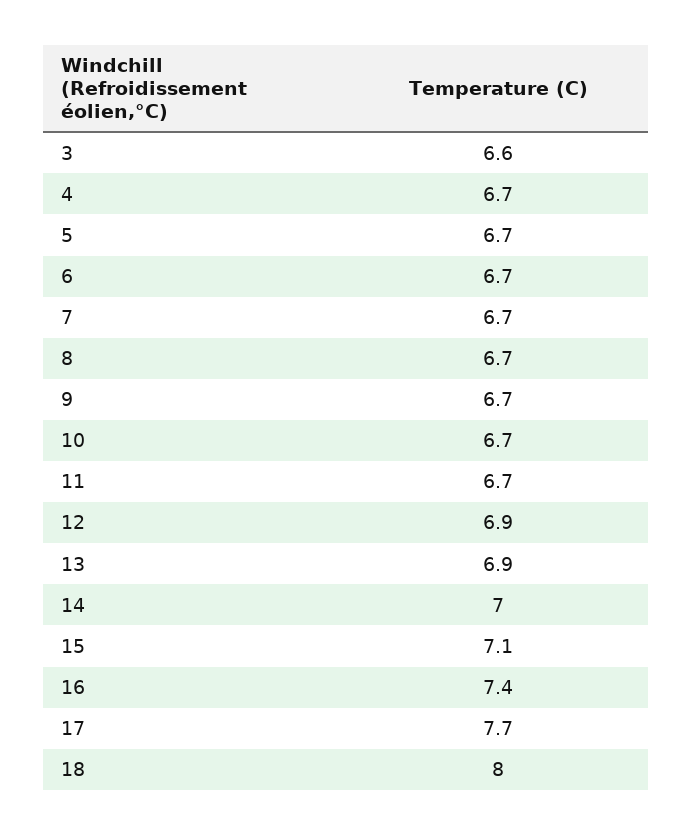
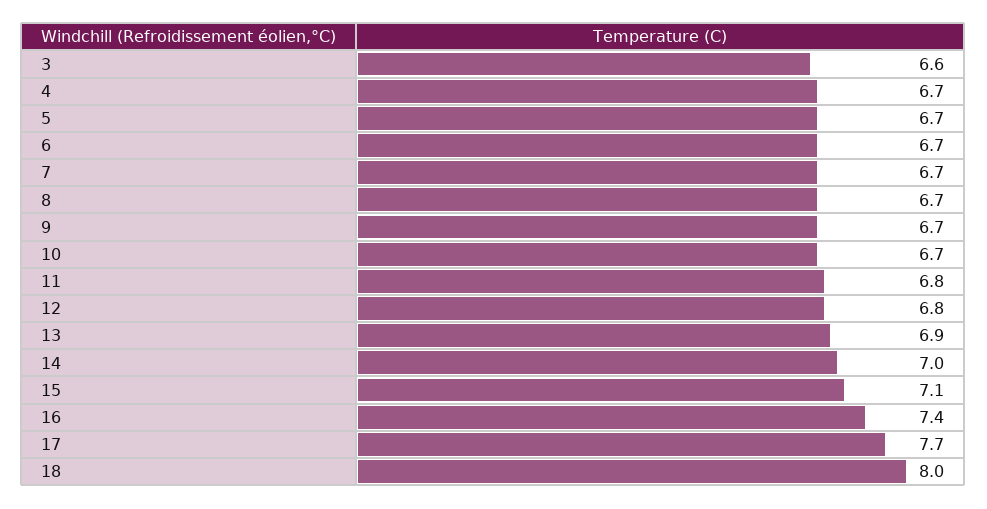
11: 6.7 -> 6.8
12: 6.9 -> 6.8

